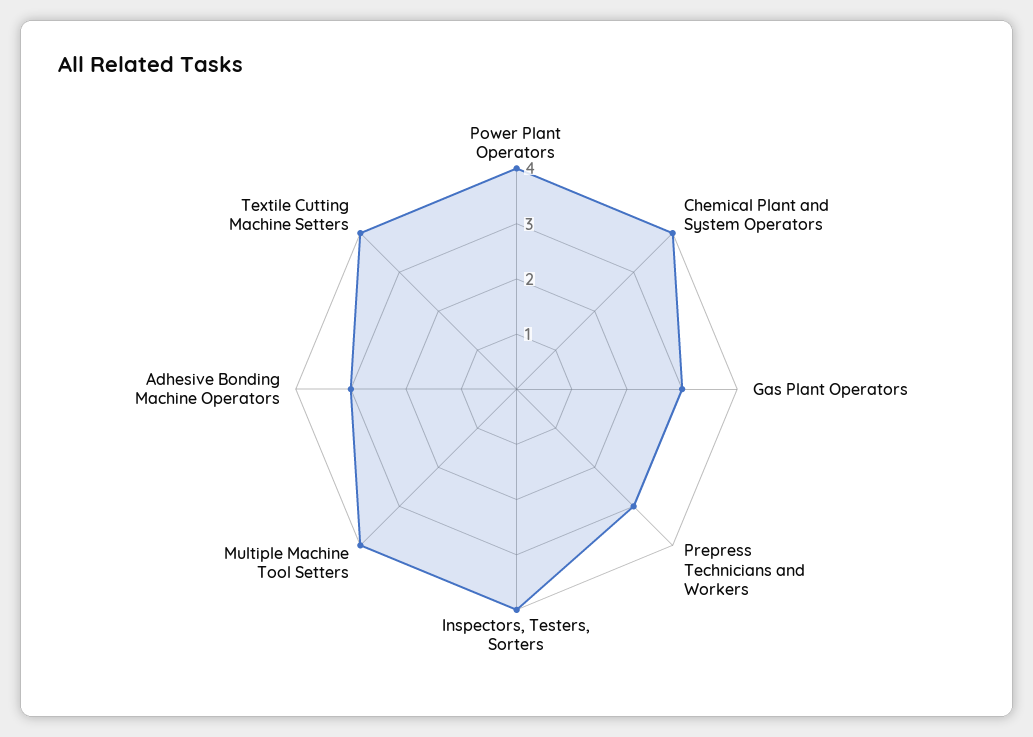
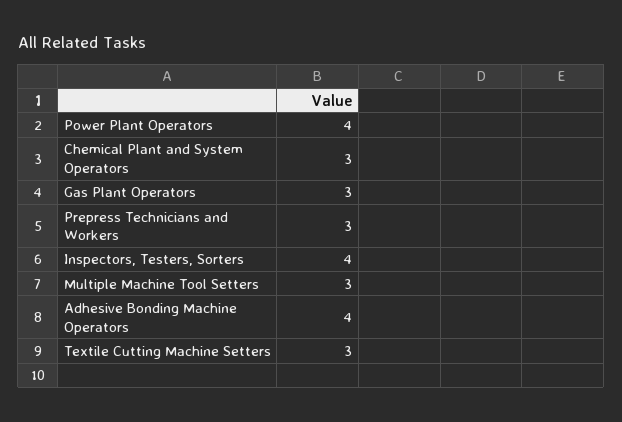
Chemical Plant and System Operators: 4 -> 3
Multiple Machine Tool Setters: 4 -> 3
Adhesive Bonding Machine Operators: 3 -> 4
Textile Cutting Machine Setters: 4 -> 3

